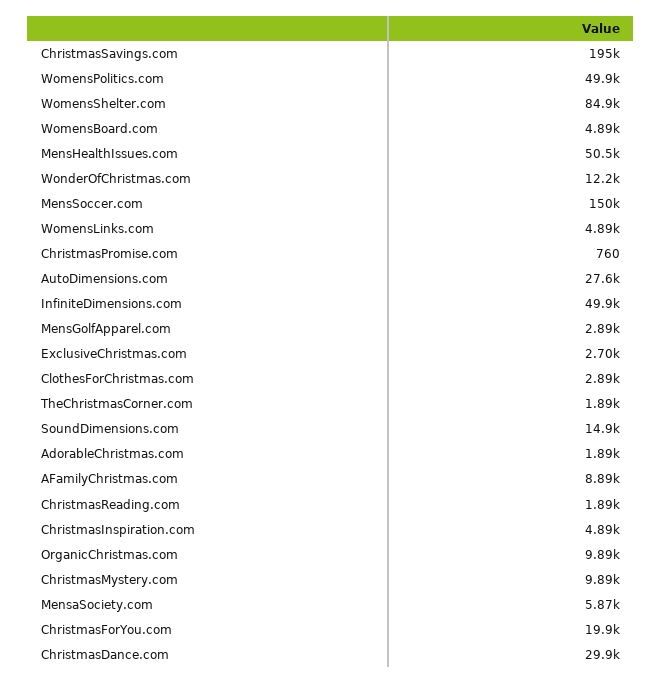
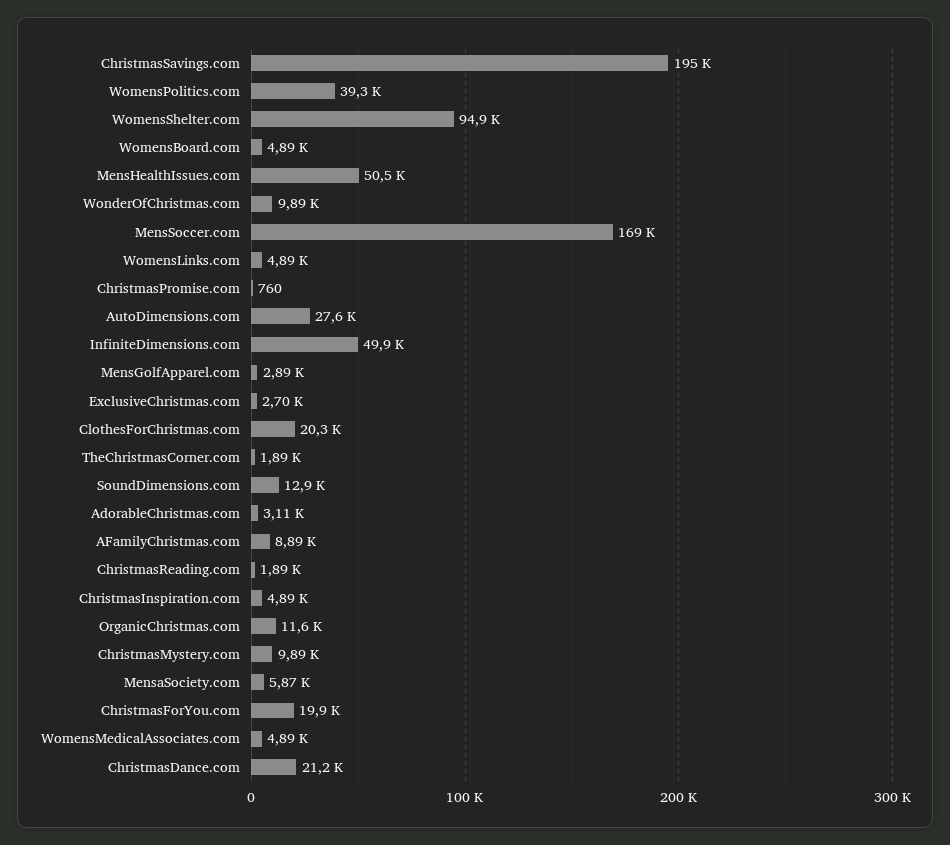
WomensPolitics.com: 49900 -> 39300
WomensShelter.com: 84900 -> 94900
WonderOfChristmas.com: 12200 -> 9890
MensSoccer.com: 150000 -> 169000
ClothesForChristmas.com: 2890 -> 20300
SoundDimensions.com: 14900 -> 12900
AdorableChristmas.com: 1890 -> 3110
OrganicChristmas.com: 9890 -> 11600
ChristmasDance.com: 29900 -> 21200
WomensMedicalAssociates.com: none -> 4890

